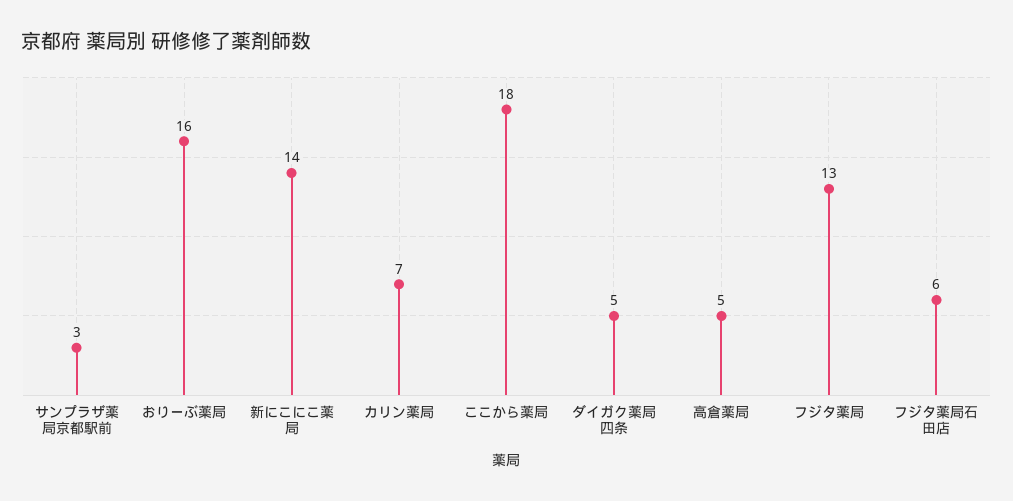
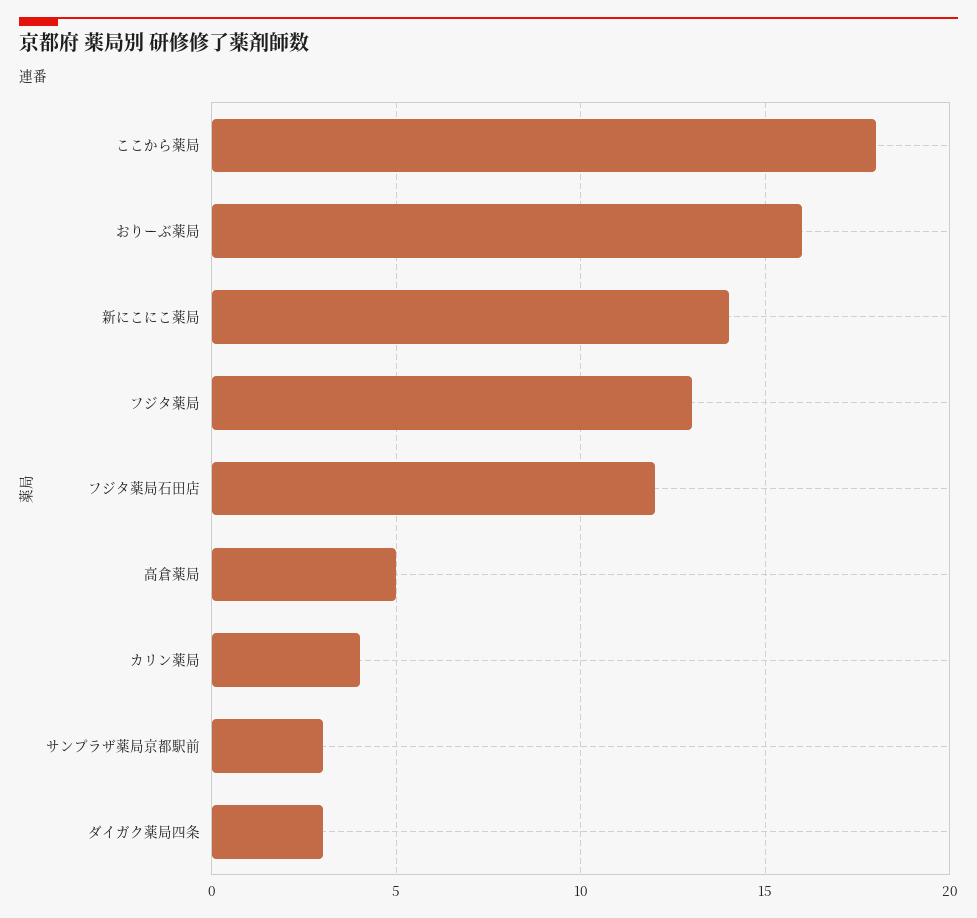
カリン薬局: 7 -> 4
ダイガク薬局四条: 5 -> 3
フジタ薬局石田店: 6 -> 12

